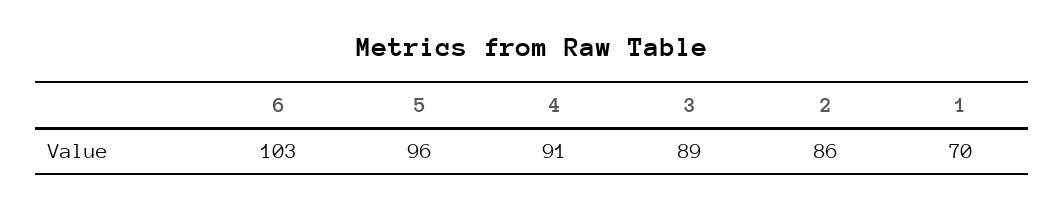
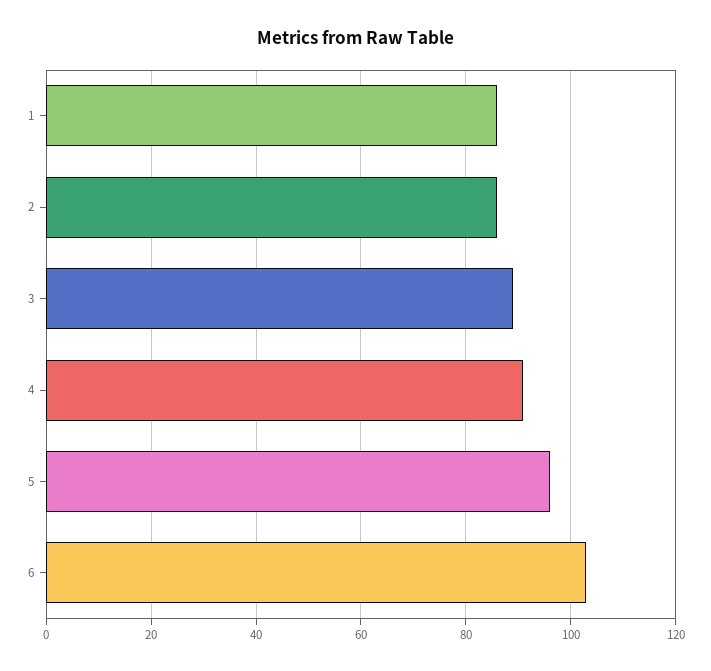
1: 70 -> 85

